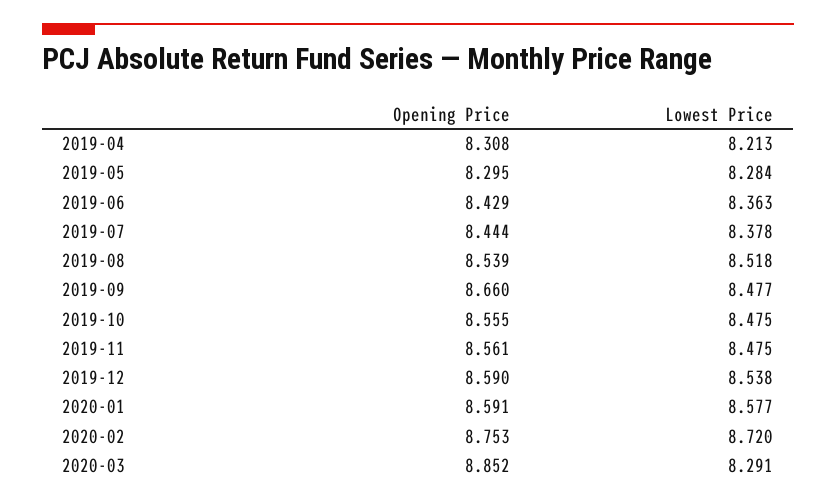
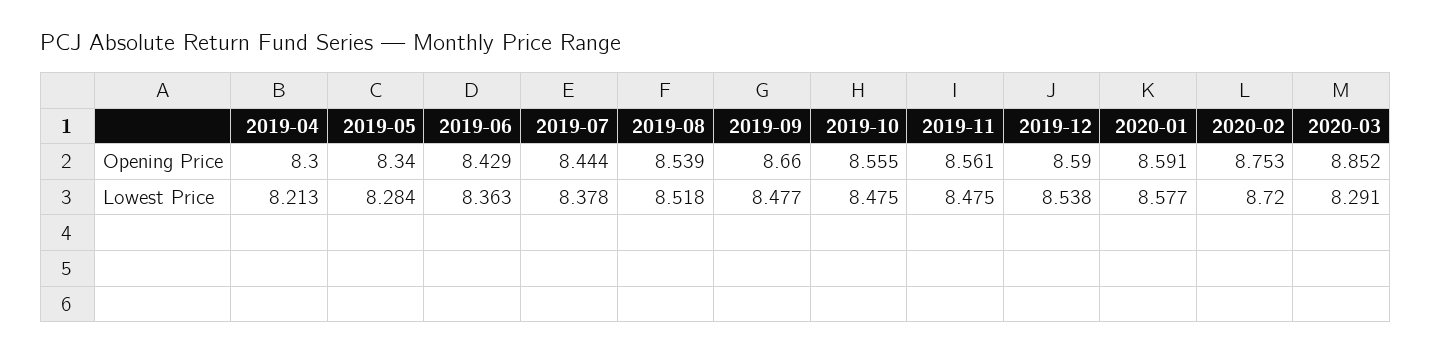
Opening Price, 2019-04: 8.308 -> 8.3
Opening Price, 2019-05: 8.295 -> 8.34

